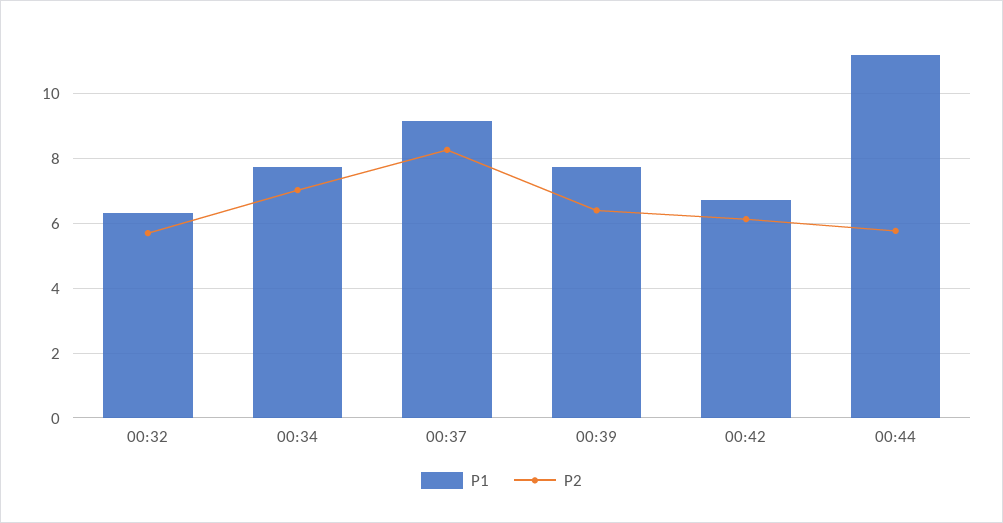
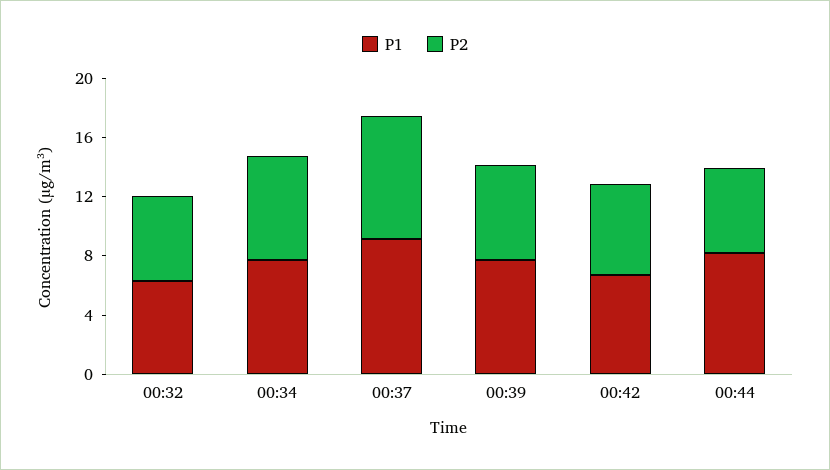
P1, 00:44: 11.2 -> 8

